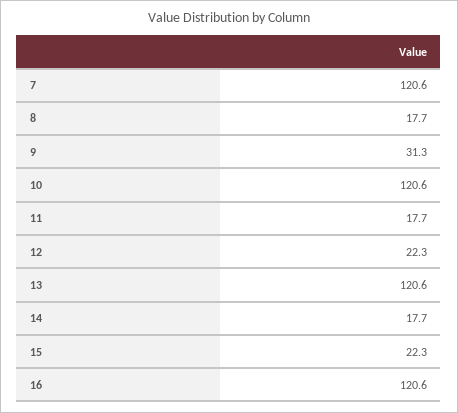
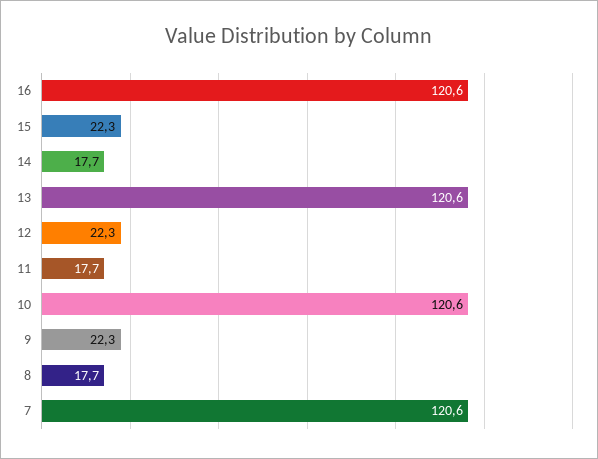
9: 31.3 -> 22.3

